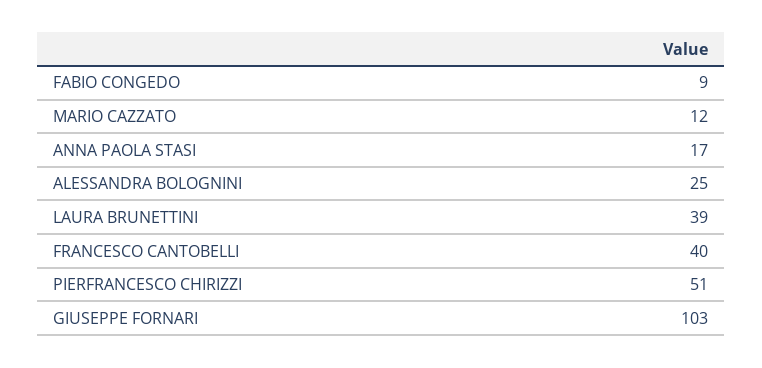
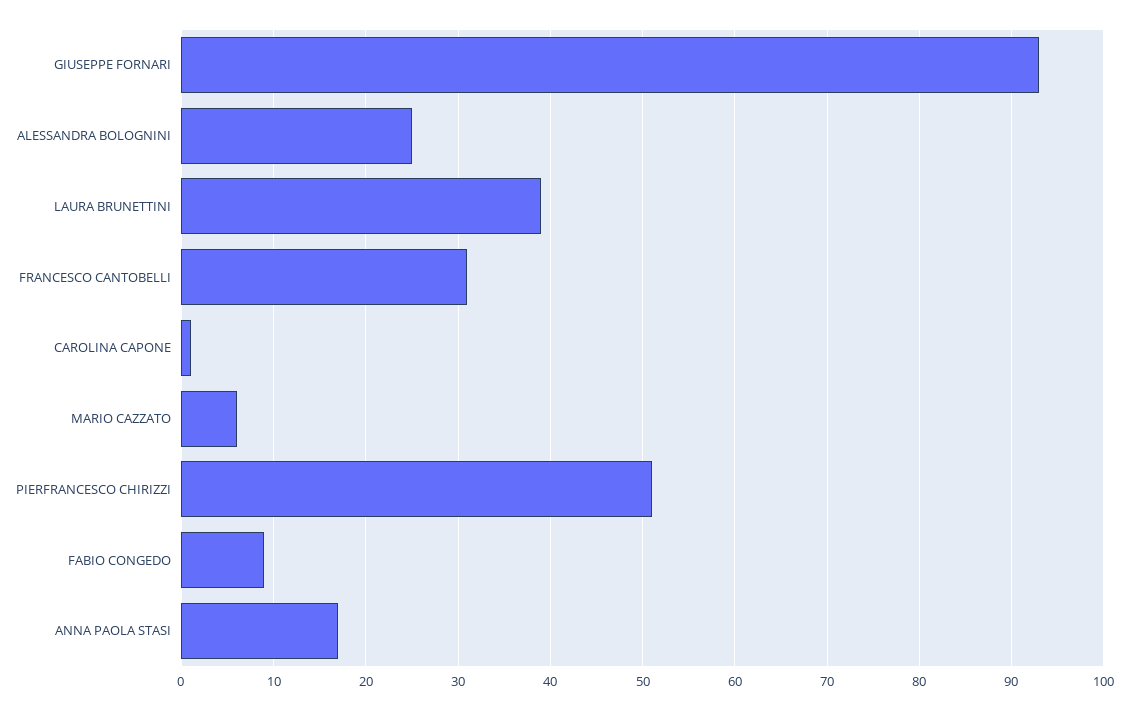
MARIO CAZZATO: 12 -> 6
FRANCESCO CANTOBELLI: 40 -> 31
GIUSEPPE FORNARI: 103 -> 93
CAROLINA CAPONE: none -> 1

